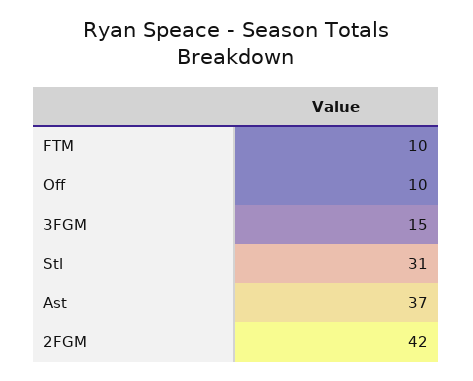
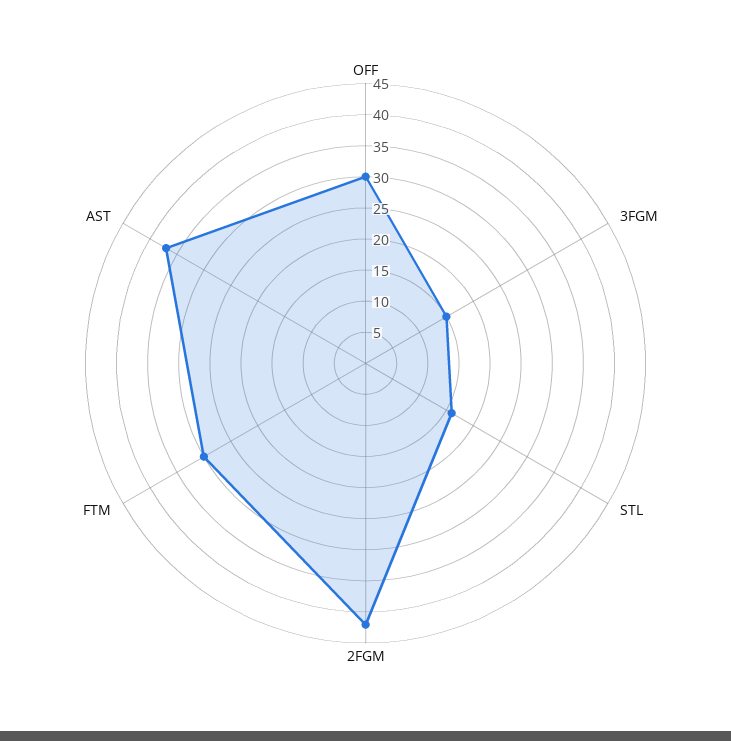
FTM: 10 -> 30
Off: 10 -> 30
Stl: 31 -> 15

